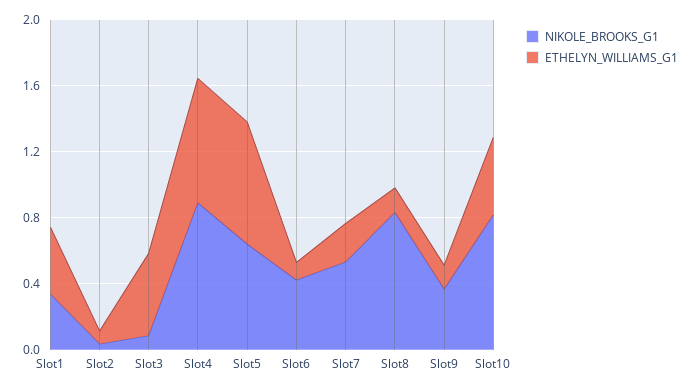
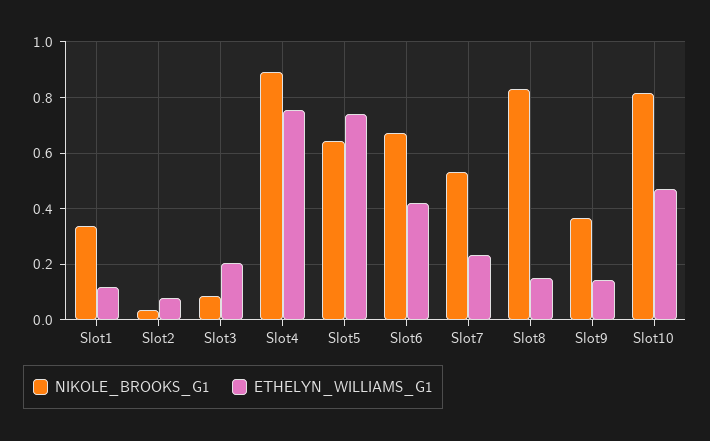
ETHELYN_WILLIAMS_G1, Slot1: 0.4 -> 0.125
ETHELYN_WILLIAMS_G1, Slot3: 0.5 -> 0.2
NIKOLE_BROOKS_G1, Slot6: 0.4 -> 0.675
ETHELYN_WILLIAMS_G1, Slot6: 0.1 -> 0.425

